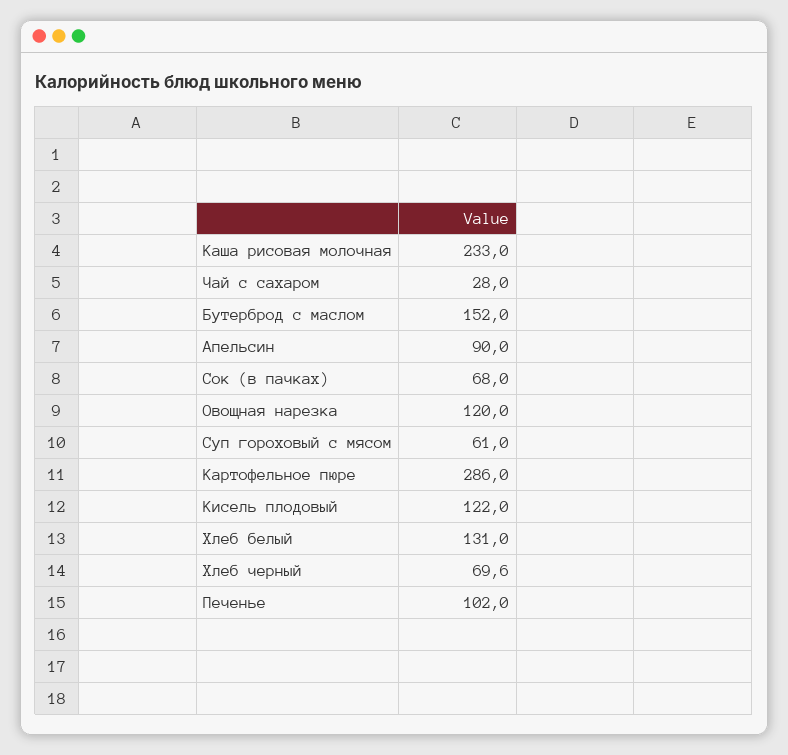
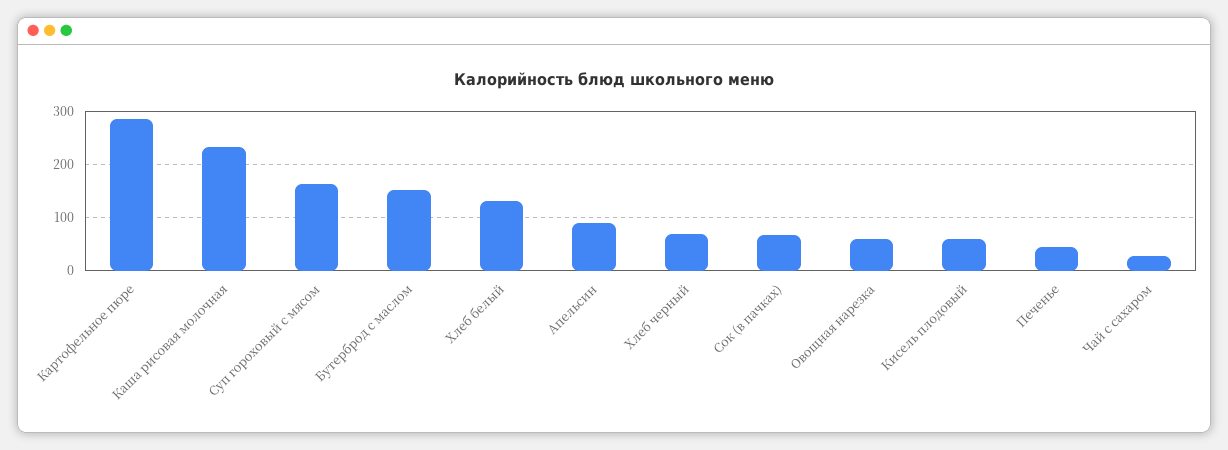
Овощная нарезка: 120 -> 60
Суп гороховый с мясом: 61 -> 160
Кисель плодовый: 122 -> 60
Печенье: 102 -> 40

